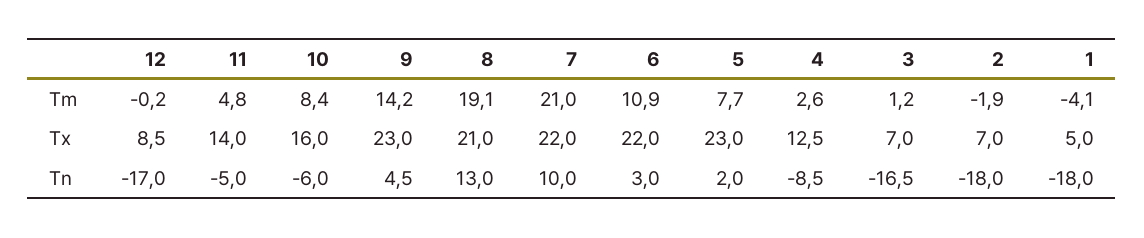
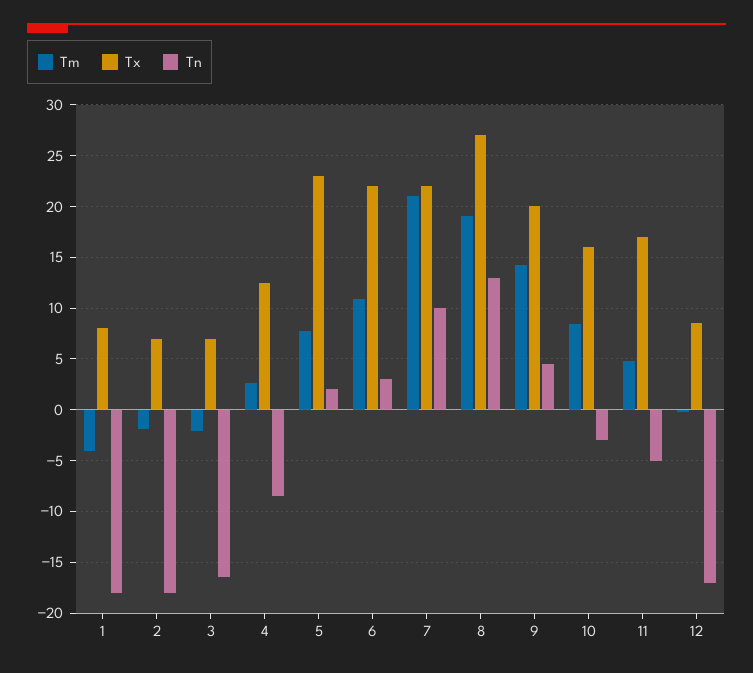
Tm, 3: 1.2 -> -2
Tx, 11: 14 -> 17
Tx, 9: 23 -> 20
Tx, 8: 21 -> 27
Tx, 1: 5 -> 8
Tn, 10: -6 -> -3

